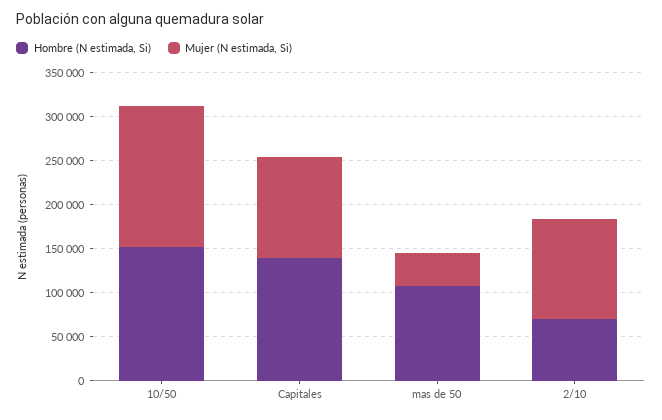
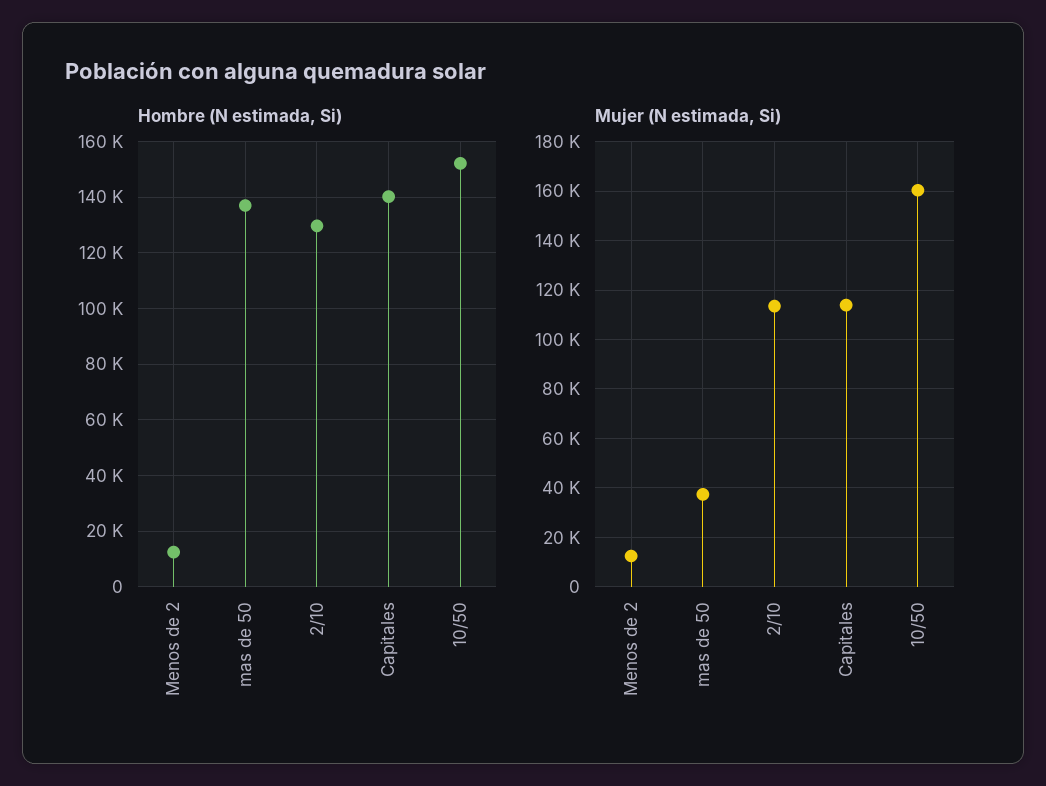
Hombre (N estimada, Si), mas de 50: 110000 -> 137500
Hombre (N estimada, Si), 2/10: 70000 -> 130000
Hombre (N estimada, Si), Menos de 2: none -> 12500
Mujer (N estimada, Si), Menos de 2: none -> 12500

